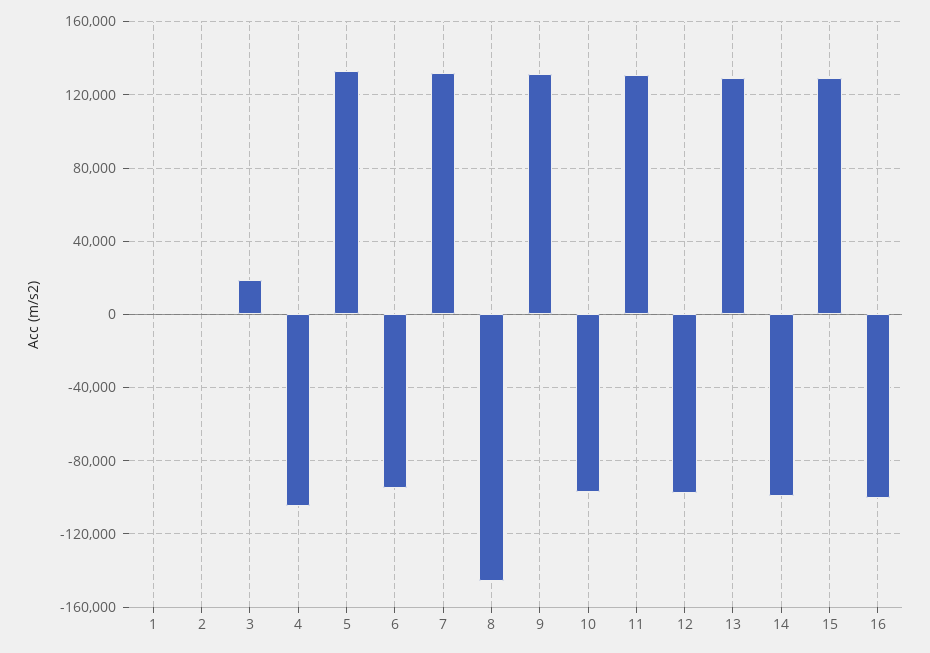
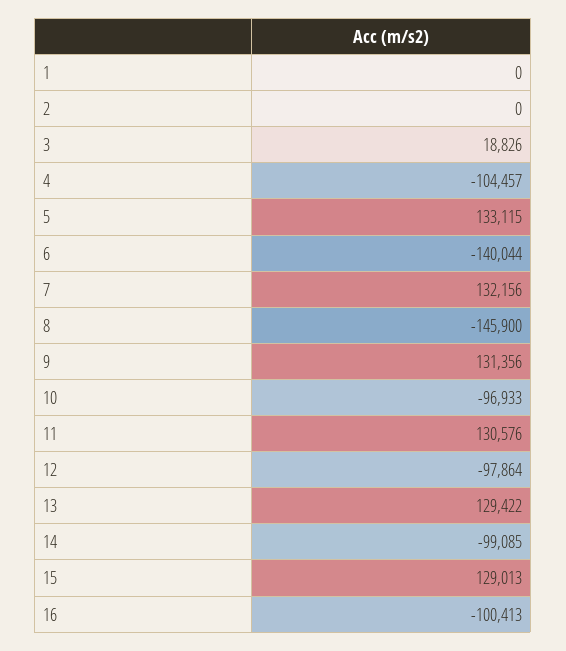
6: -95000 -> -140044

